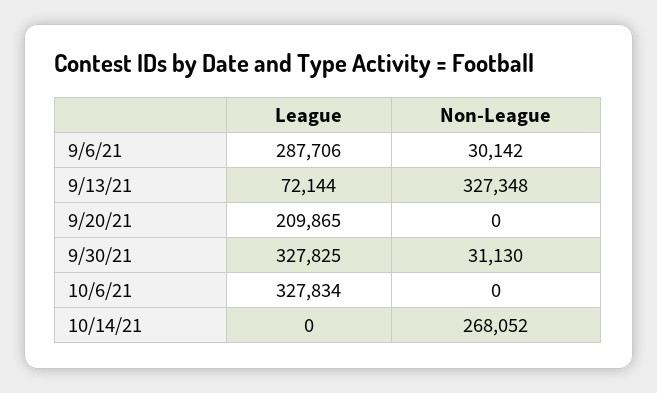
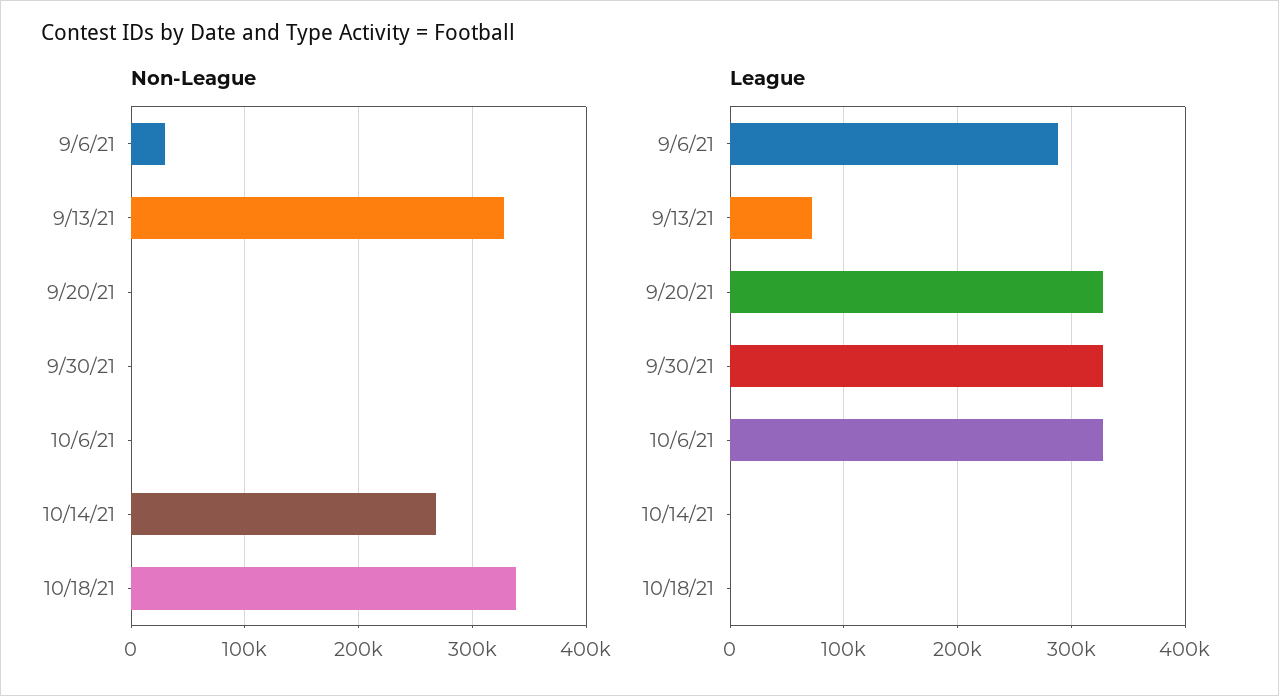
League, 9/20/21: 209865 -> 330000
Non-League, 9/30/21: 31130 -> 0
Non-League, 10/18/21: none -> 340000
League, 10/18/21: none -> 0

